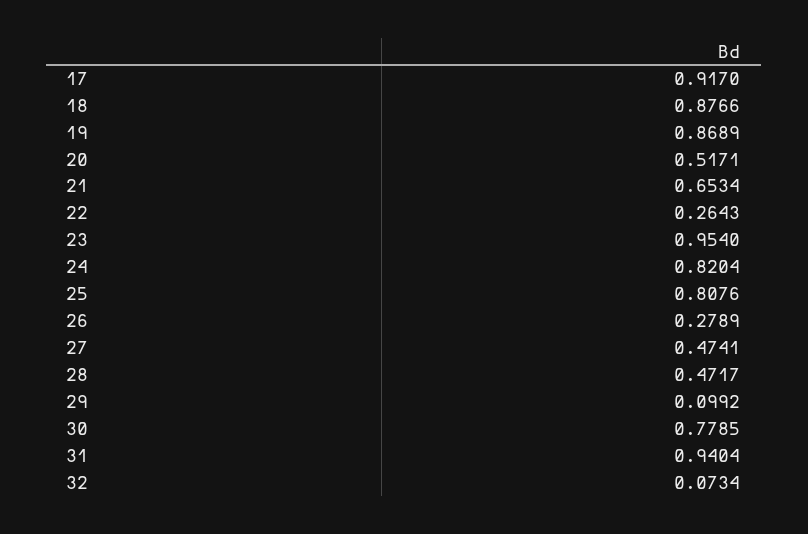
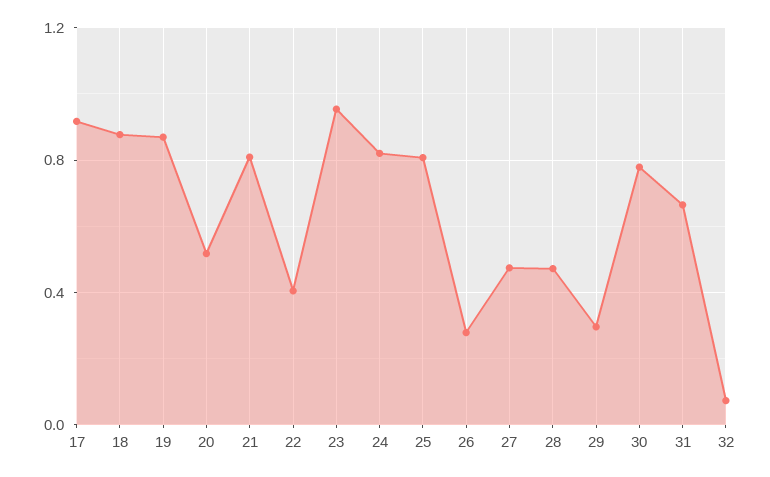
21: 0.6534 -> 0.8
22: 0.2643 -> 0.4
29: 0.0992 -> 0.3
31: 0.9404 -> 0.65

